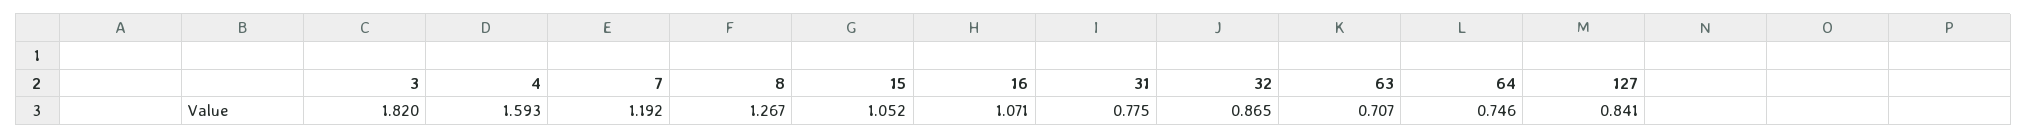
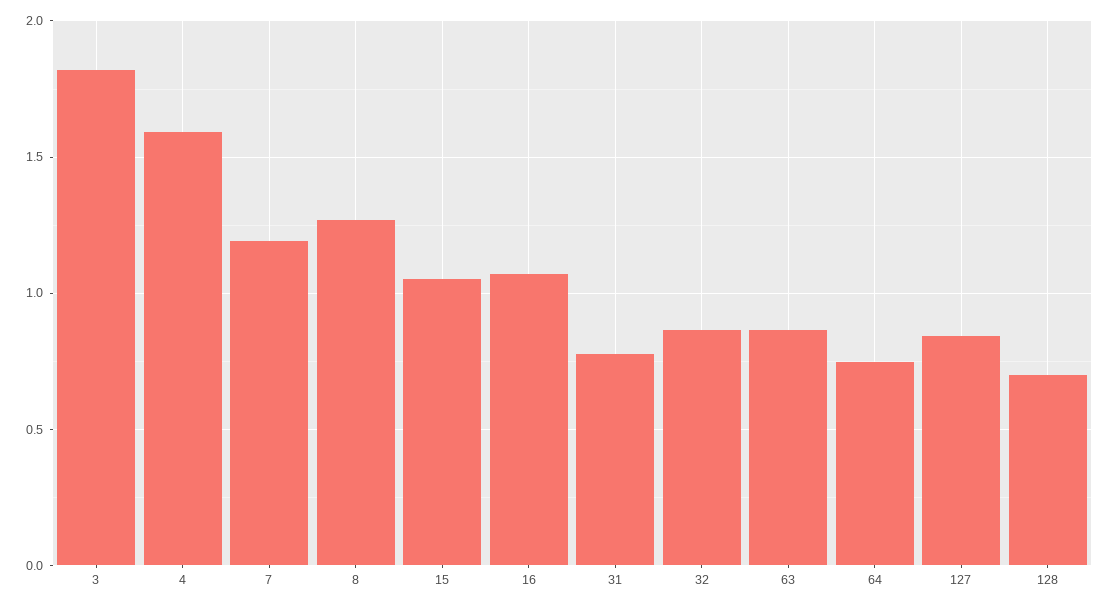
63: 0.707 -> 0.85
128: none -> 0.7

